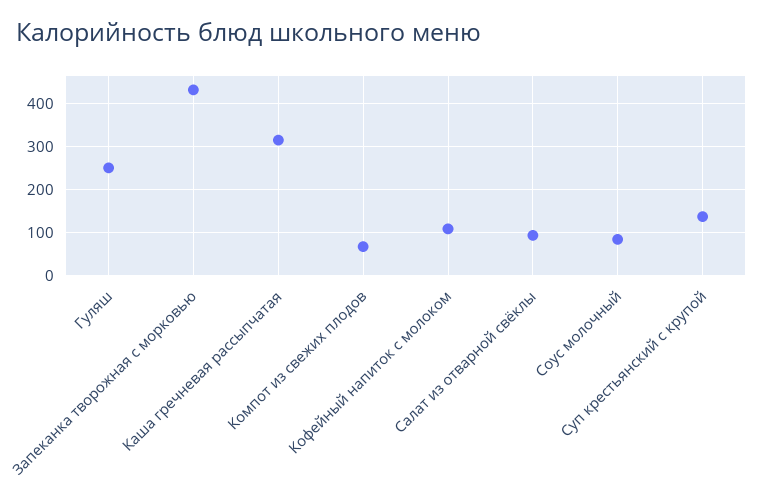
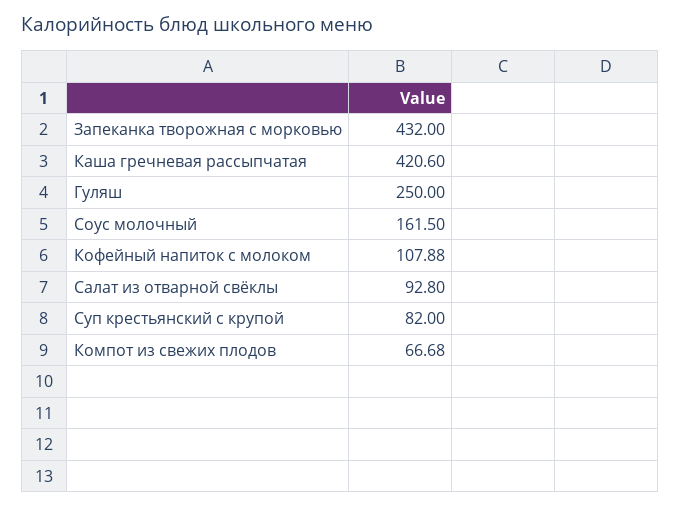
Каша гречневая рассыпчатая: 320 -> 420.6
Соус молочный: 80 -> 161.5
Суп крестьянский с крупой: 140 -> 82

